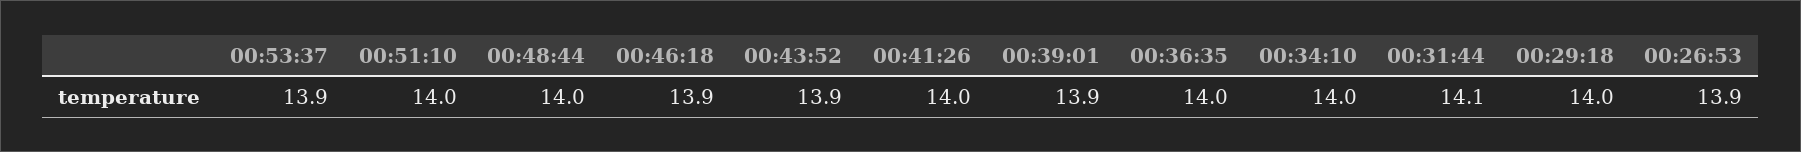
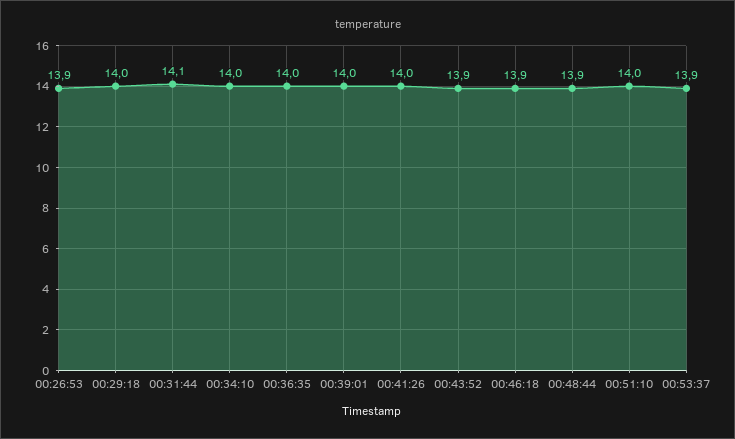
00:48:44: 14 -> 13.9
00:39:01: 13.9 -> 14

